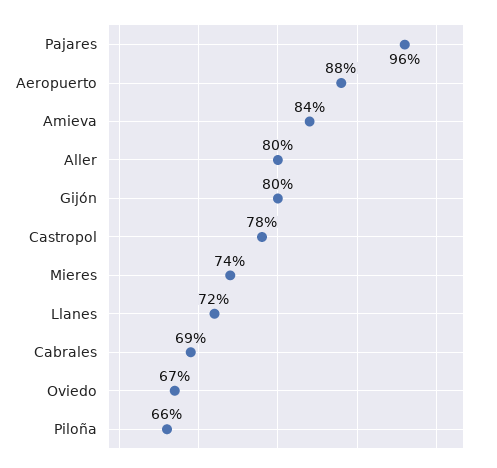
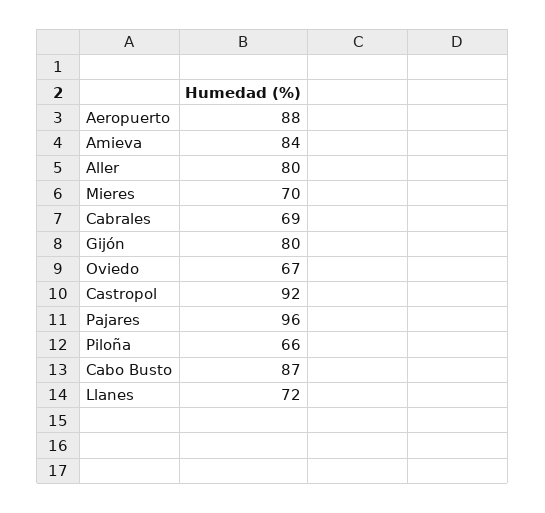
Castropol: 78 -> 92
Mieres: 74 -> 70
Cabo Busto: none -> 87

